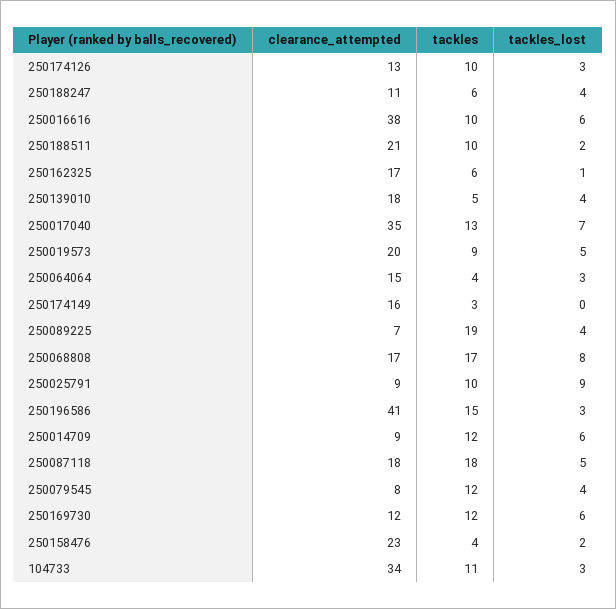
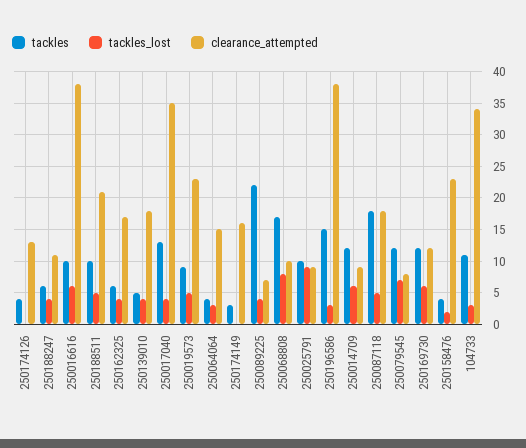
tackles, 250174126: 10 -> 4
tackles_lost, 250174126: 3 -> 0
tackles_lost, 250188511: 2 -> 5
tackles_lost, 250162325: 1 -> 4
tackles_lost, 250017040: 7 -> 4
clearance_attempted, 250019573: 20 -> 23
tackles, 250089225: 19 -> 22
clearance_attempted, 250068808: 17 -> 10
clearance_attempted, 250196586: 41 -> 38
tackles_lost, 250079545: 4 -> 7

